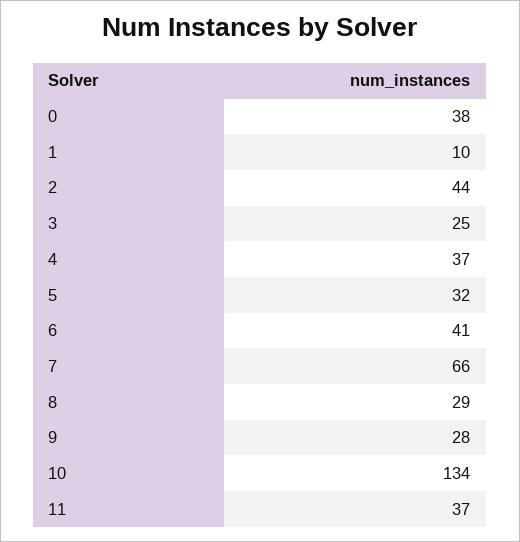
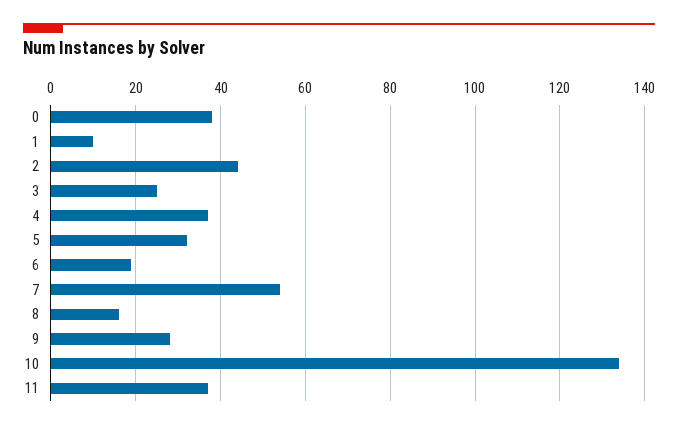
6: 41 -> 20
7: 66 -> 55
8: 29 -> 15

